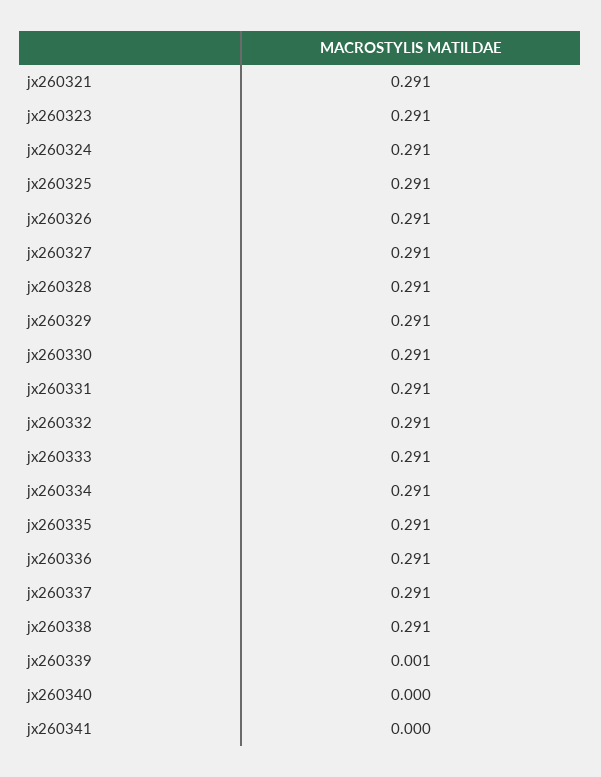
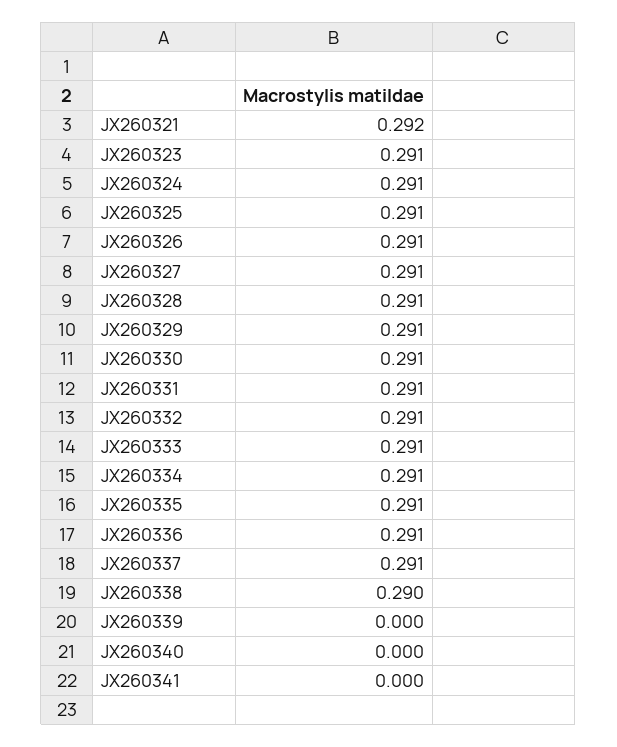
jx260321: 0.291 -> 0.292
jx260338: 0.291 -> 0.29
jx260339: 0.001 -> 0

